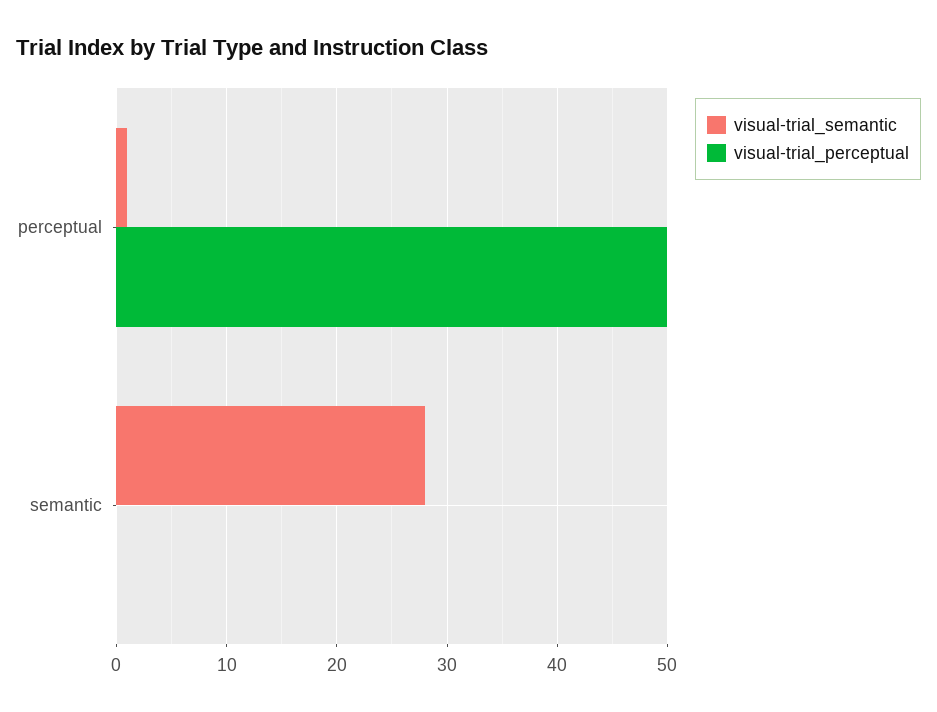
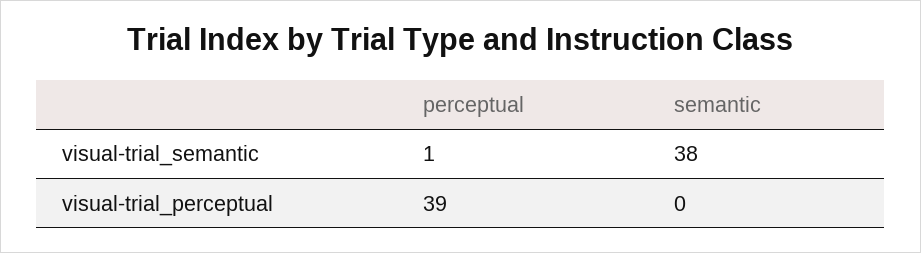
visual-trial_perceptual, perceptual: 50 -> 39
visual-trial_semantic, semantic: 28 -> 38

